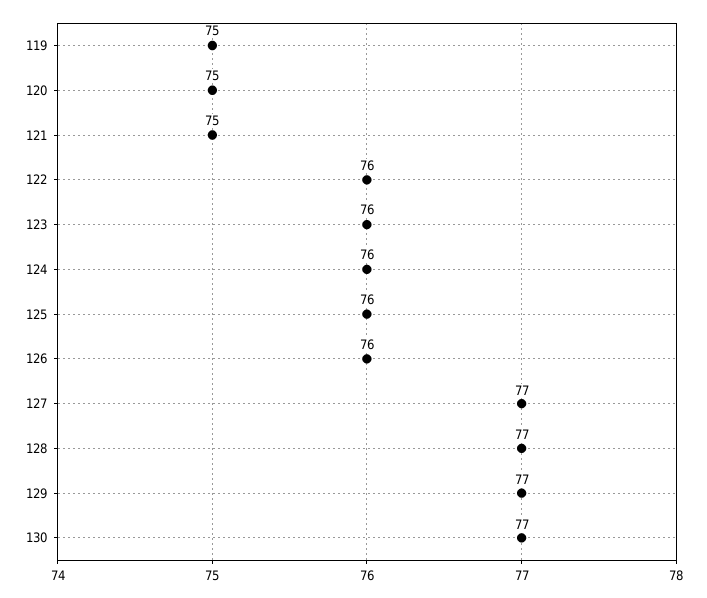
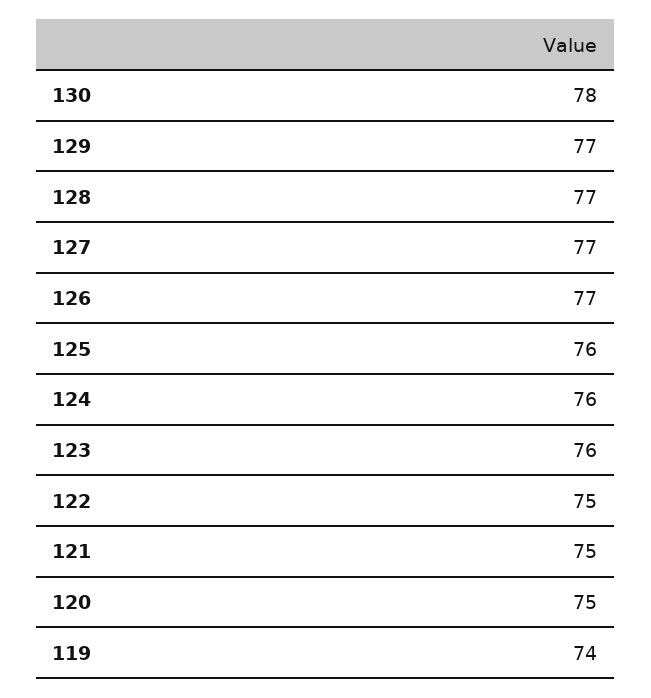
119: 75 -> 74
122: 76 -> 75
126: 76 -> 77
130: 77 -> 78

